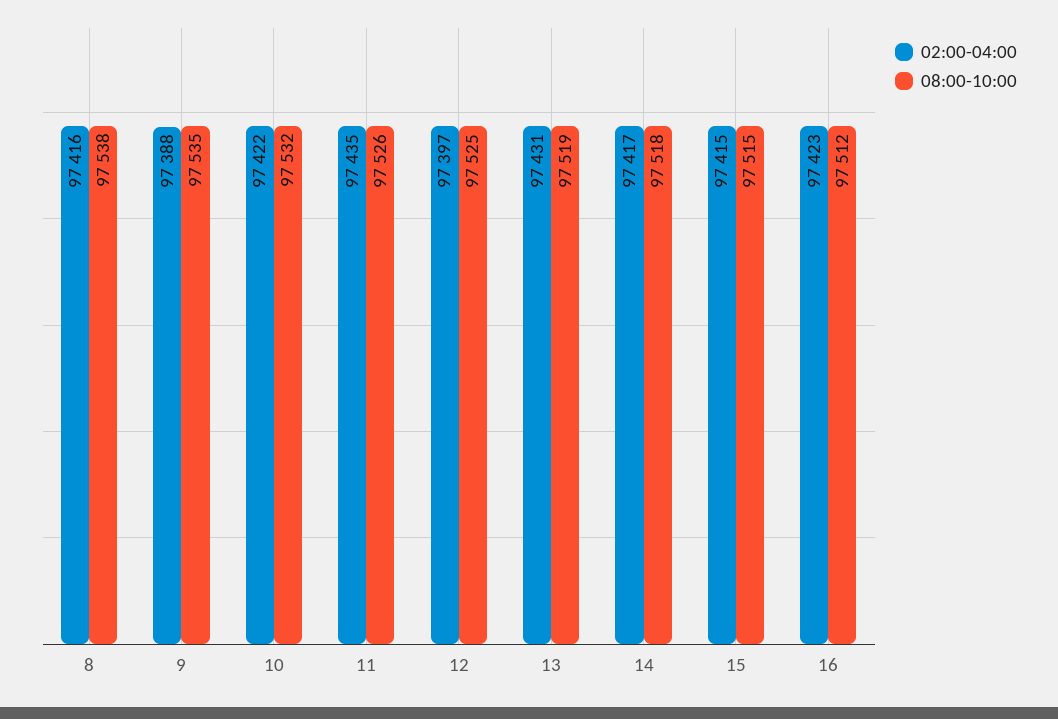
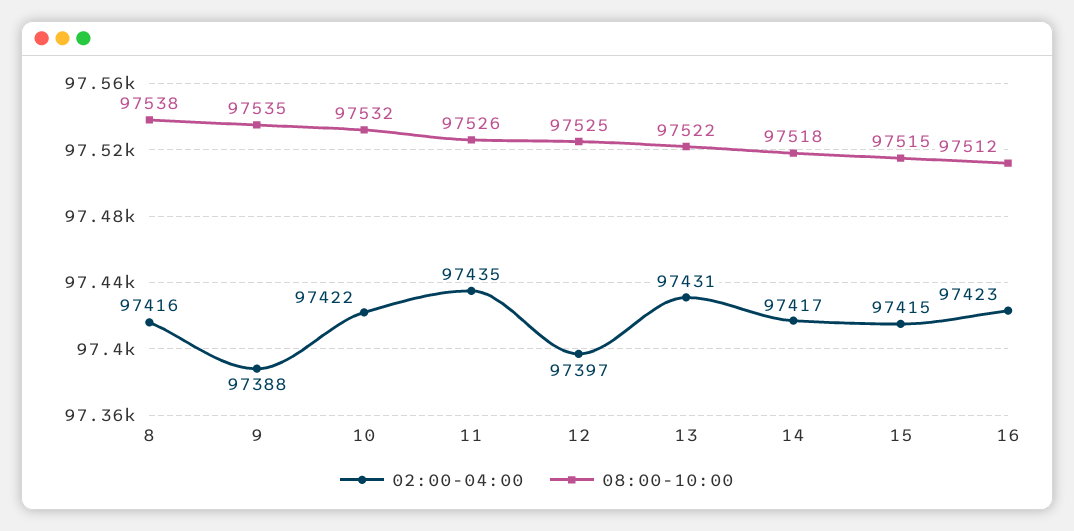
08:00-10:00, 13: 97519 -> 97522

